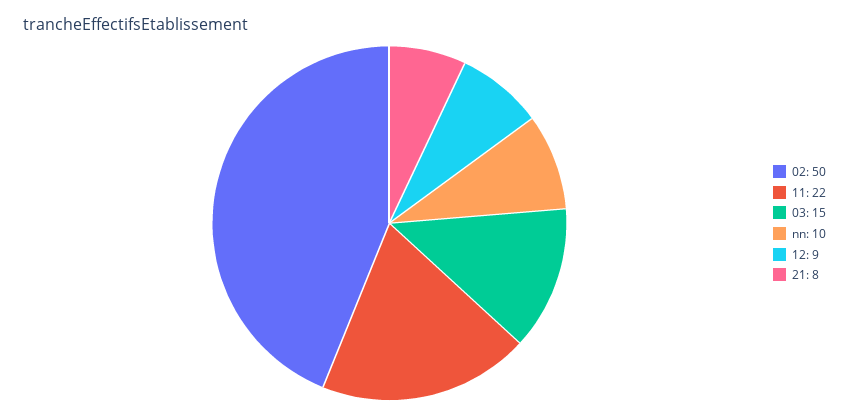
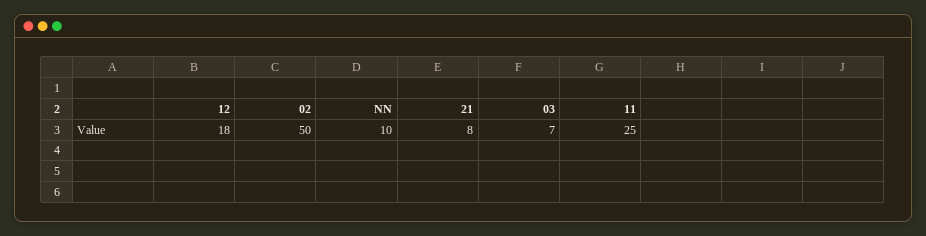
11: 22 -> 25
03: 15 -> 7
12: 9 -> 18

